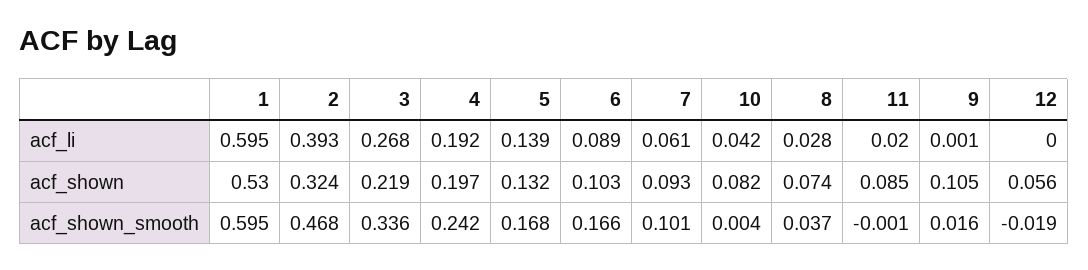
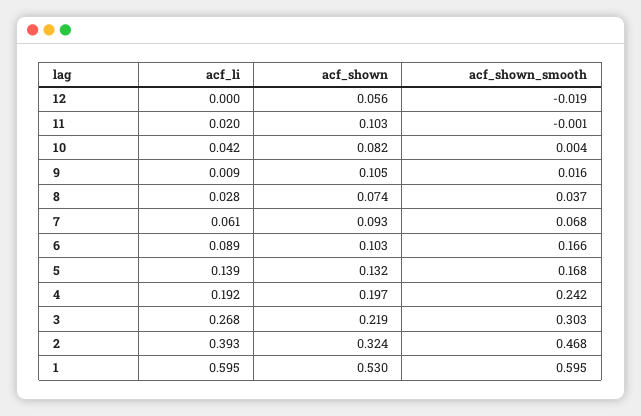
9, acf_li: 0.001 -> 0.009
11, acf_shown: 0.085 -> 0.103
3, acf_shown_smooth: 0.336 -> 0.303
7, acf_shown_smooth: 0.101 -> 0.068

